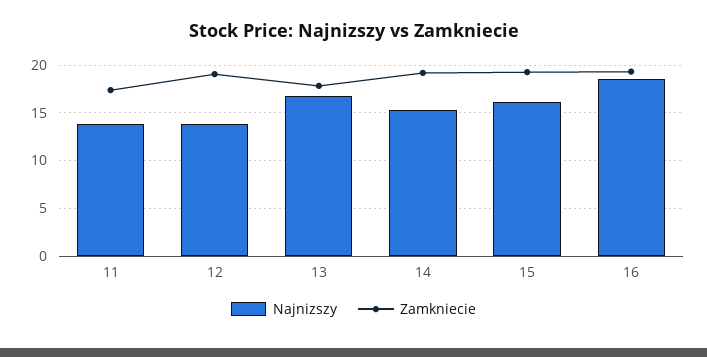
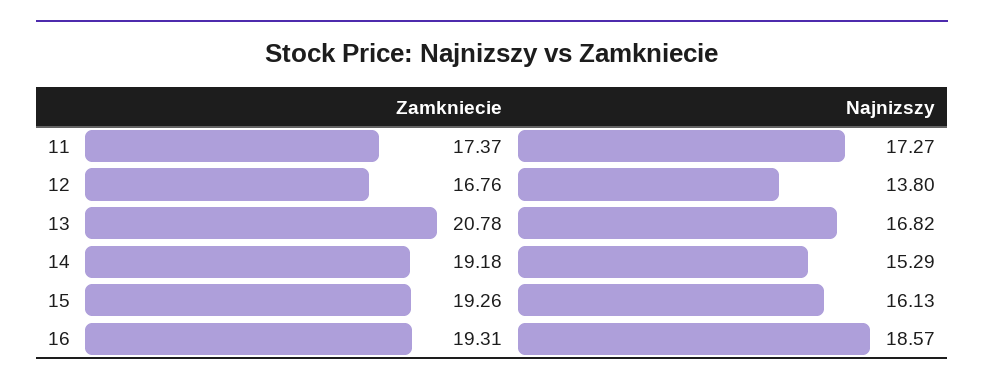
Najnizszy, 11: 14 -> 17.27
Zamkniecie, 12: 19 -> 16.76
Zamkniecie, 13: 18 -> 20.78

